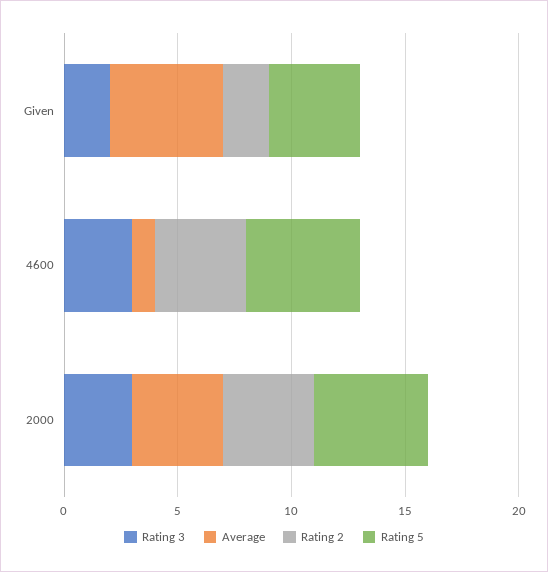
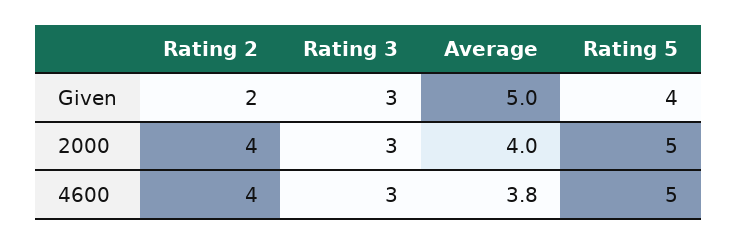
Rating 3, Given: 2 -> 3
Average, 4600: 1 -> 3.8

